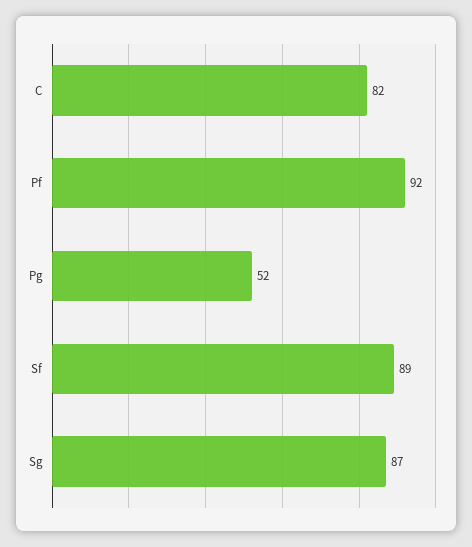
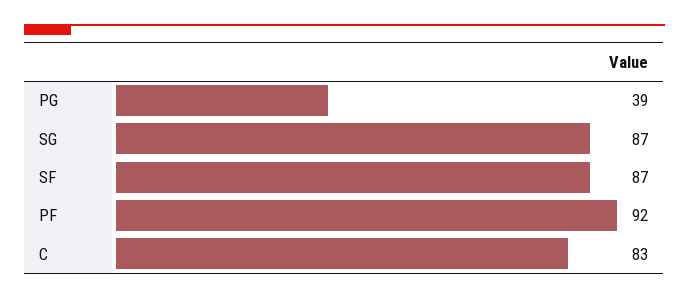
C: 82 -> 83
Pg: 52 -> 39
Sf: 89 -> 87

